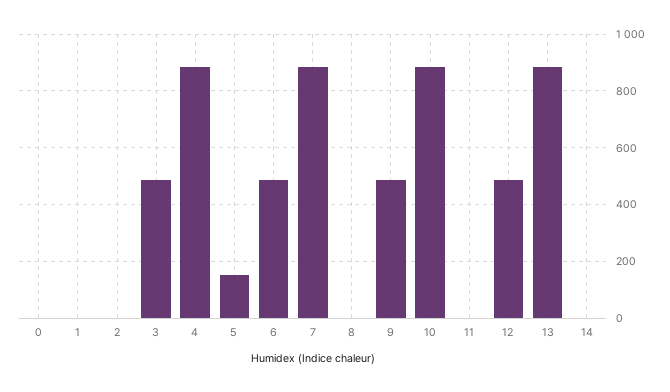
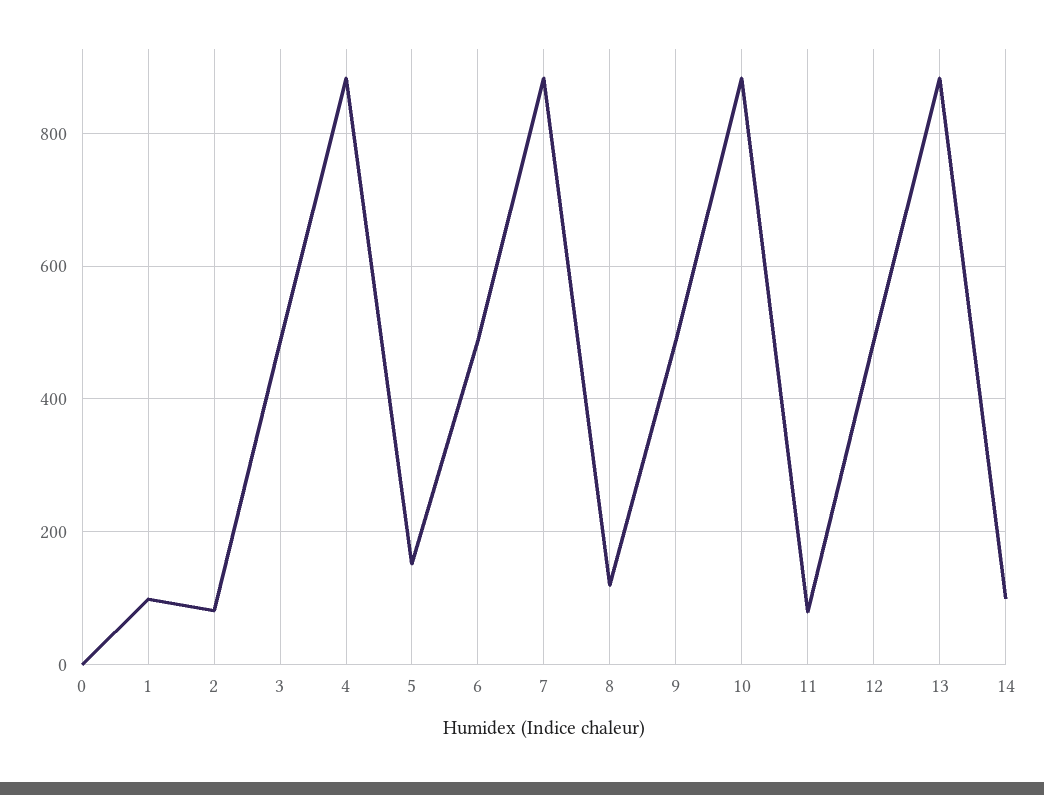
1: 0 -> 100
2: 0 -> 80
8: 0 -> 120
11: 0 -> 80
14: 0 -> 100

